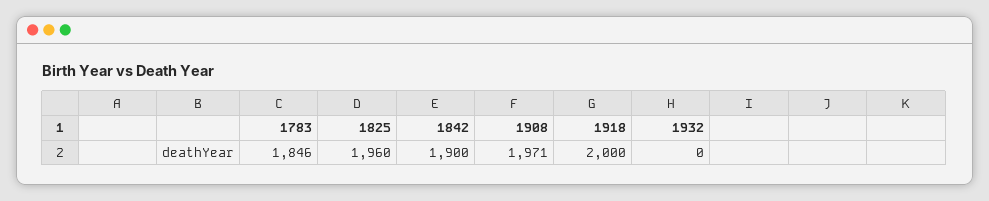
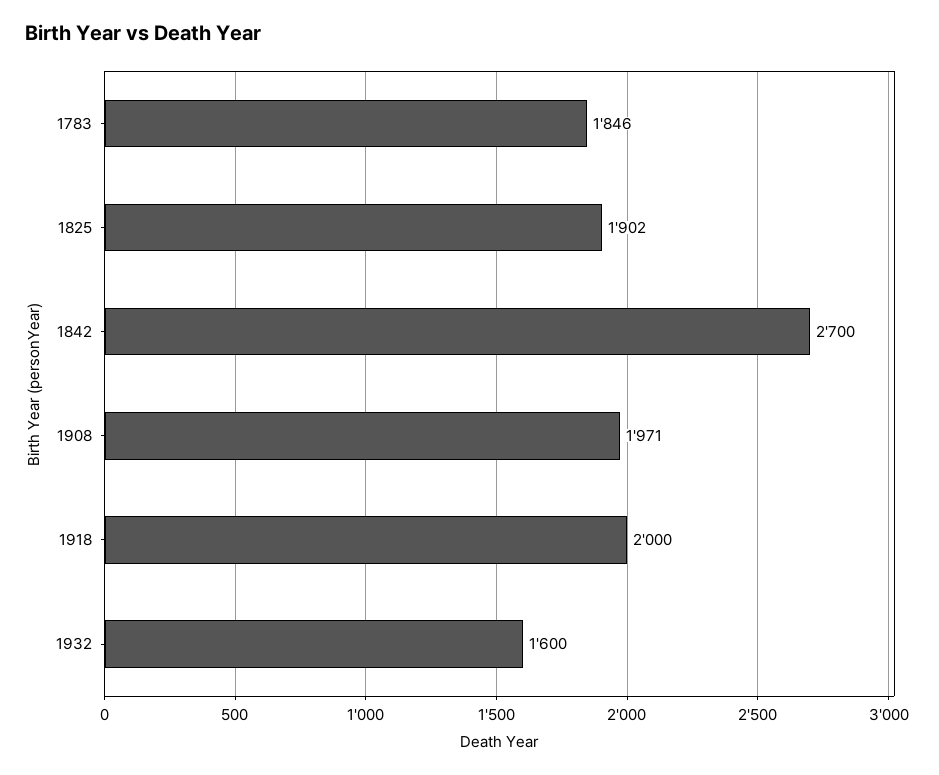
1825: 1960 -> 1902
1842: 1900 -> 2700
1932: 0 -> 1600

